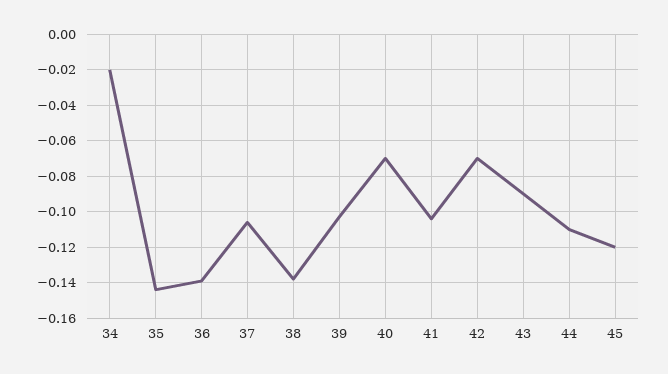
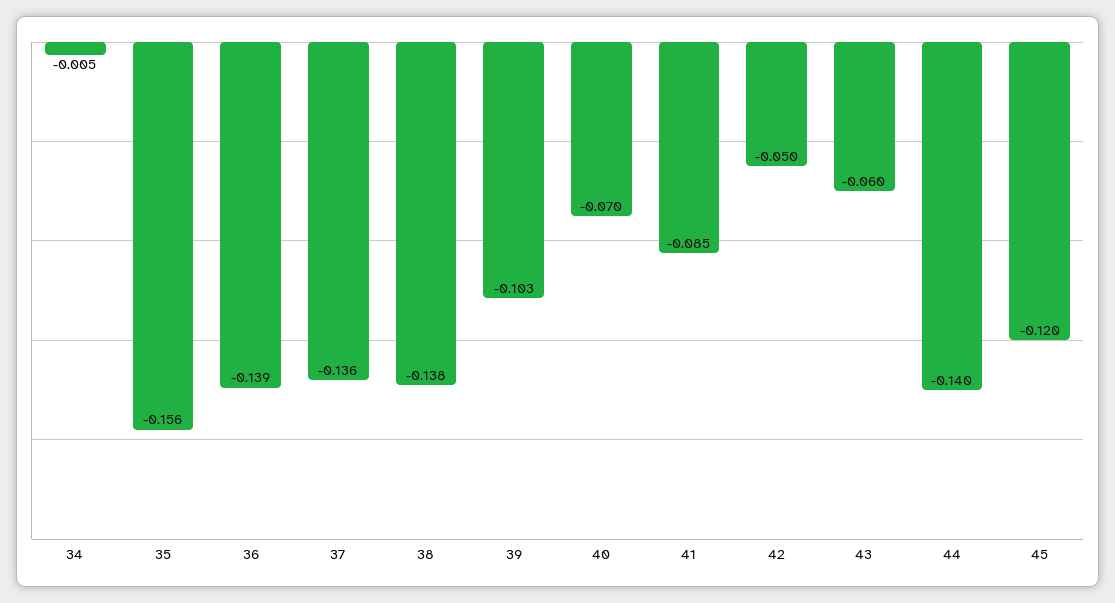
34: -0.02 -> -0.005
35: -0.145 -> -0.156
37: -0.105 -> -0.136
41: -0.105 -> -0.085
42: -0.07 -> -0.05
43: -0.09 -> -0.06
44: -0.11 -> -0.14

